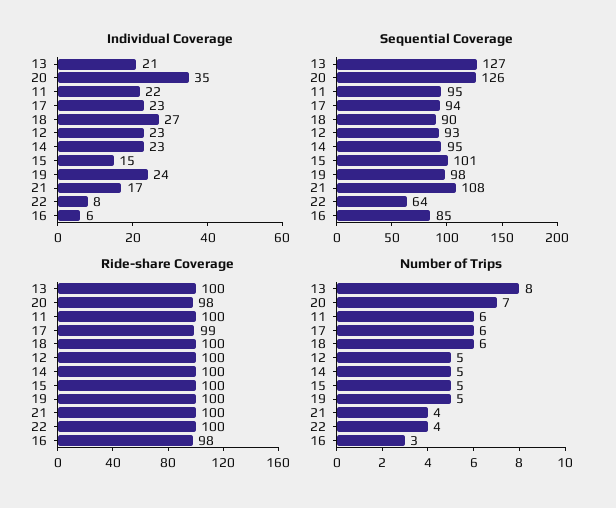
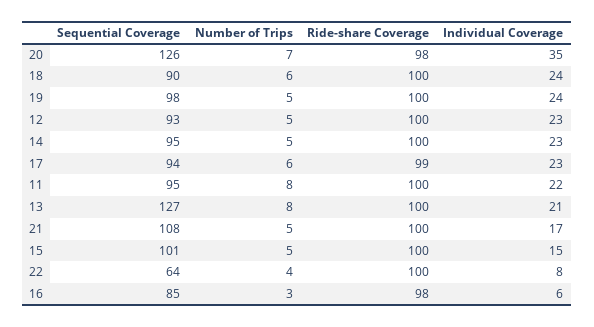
Individual Coverage, 18: 27 -> 24
Number of Trips, 11: 6 -> 8
Number of Trips, 21: 4 -> 5

